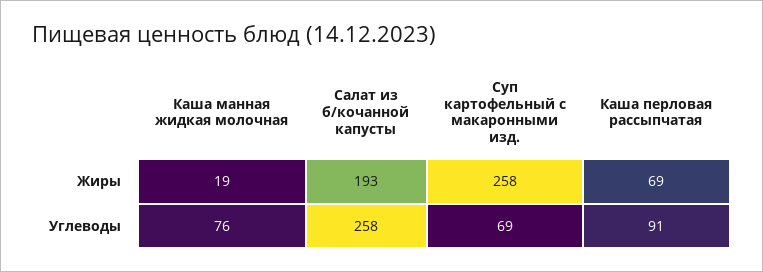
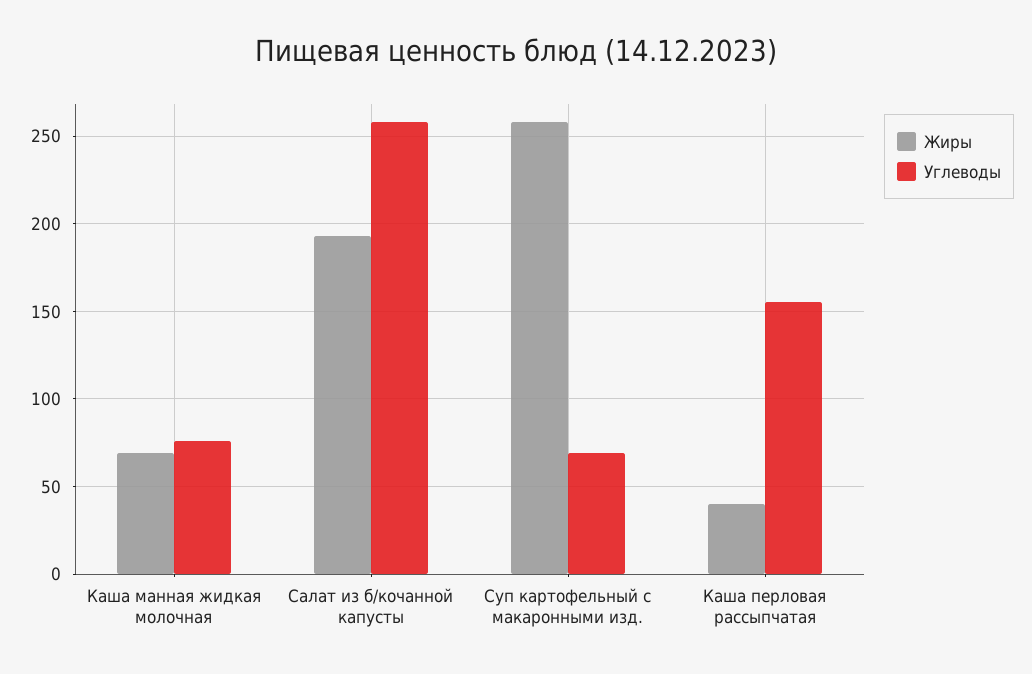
Жиры, Каша манная жидкая молочная: 19 -> 70
Жиры, Каша перловая рассыпчатая: 69 -> 40
Углеводы, Каша перловая рассыпчатая: 91 -> 155

